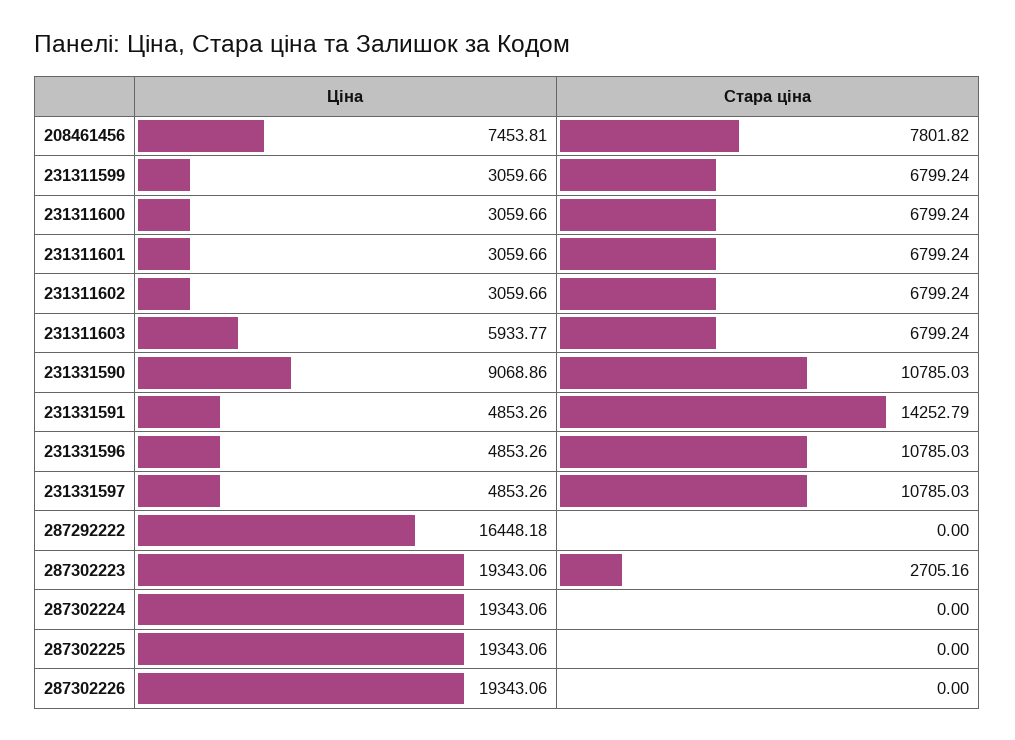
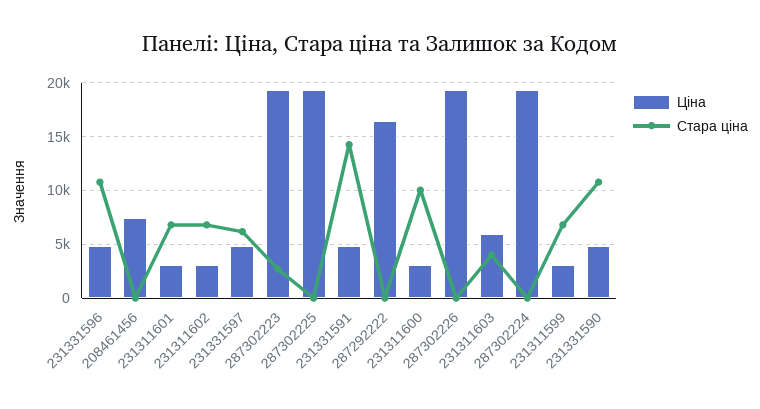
Стара ціна, 208461456: 7801.82 -> 0
Стара ціна, 231311600: 6799.24 -> 10000
Стара ціна, 231311603: 6799.24 -> 4000
Ціна, 231331590: 9068.86 -> 5000
Стара ціна, 231331597: 10785.03 -> 6000

